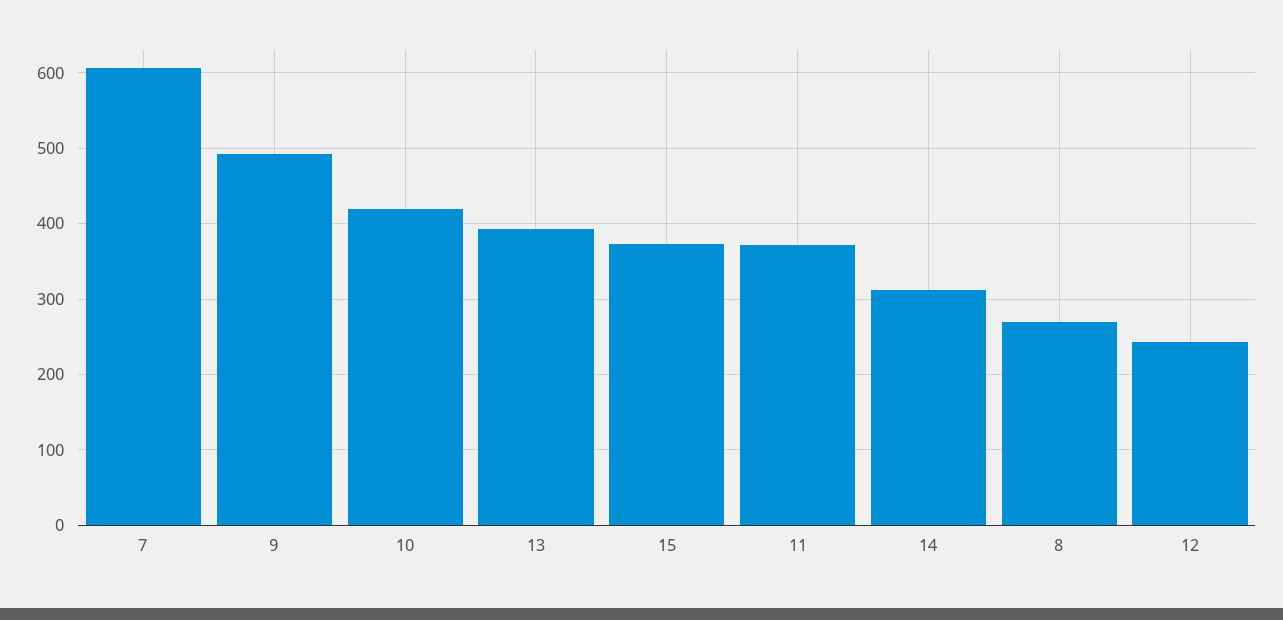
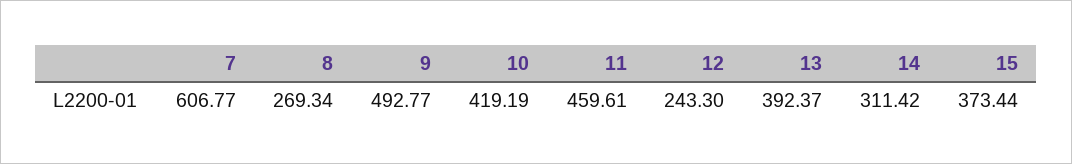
11: 370 -> 459.61

